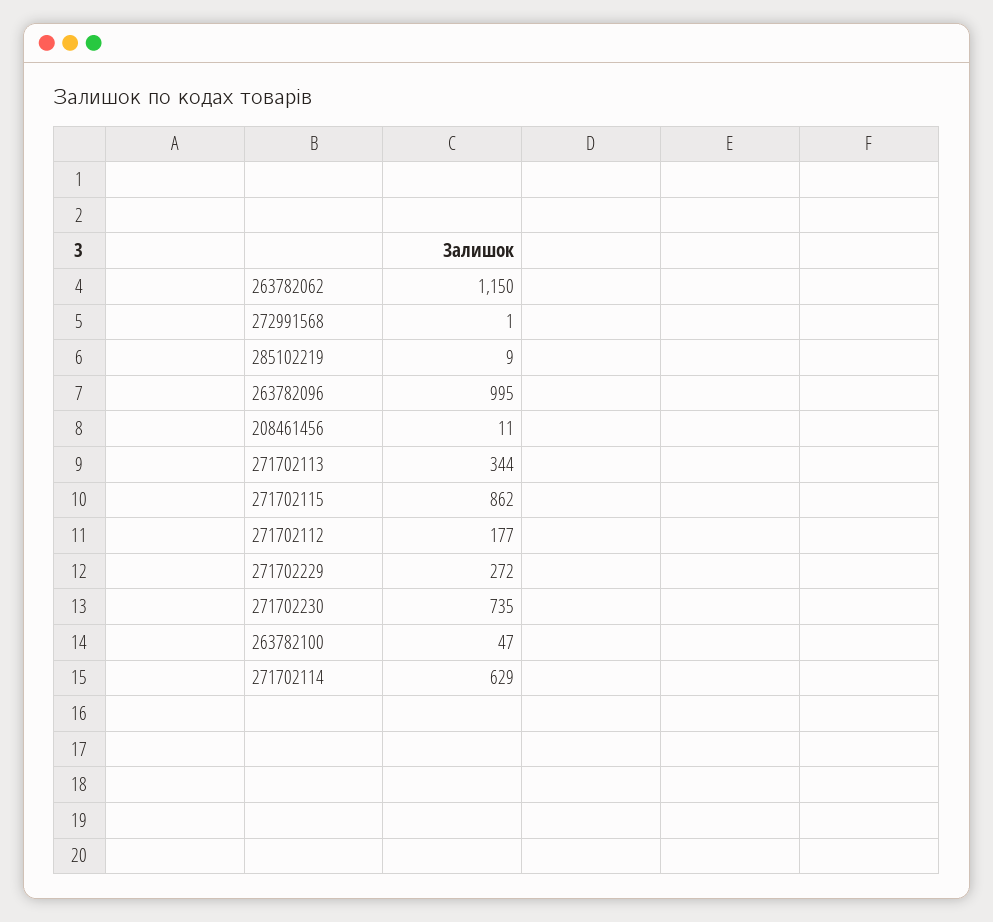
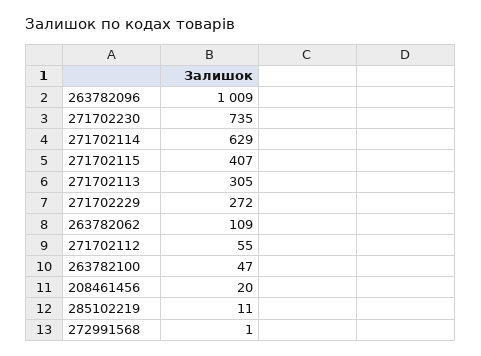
263782062: 1150 -> 109
285102219: 9 -> 11
263782096: 995 -> 1009
208461456: 11 -> 20
271702113: 344 -> 305
271702115: 862 -> 407
271702112: 177 -> 55

